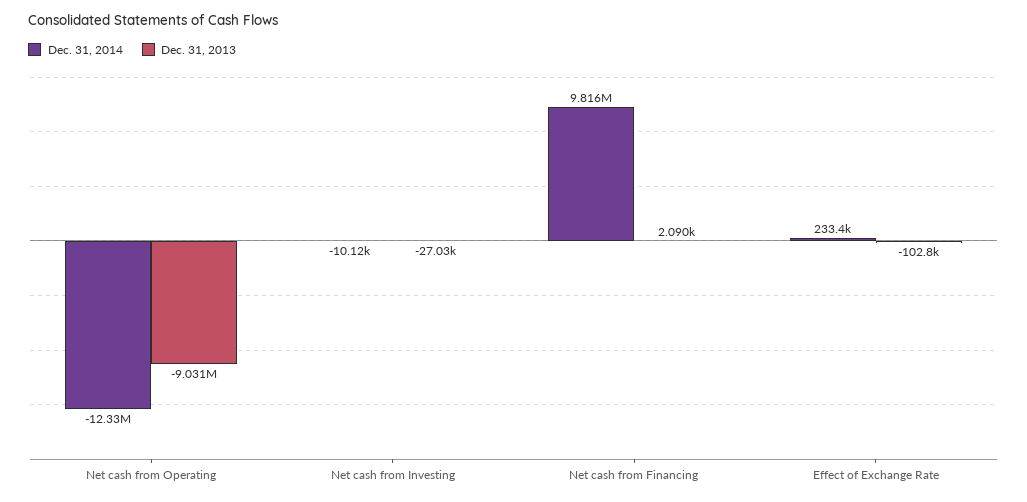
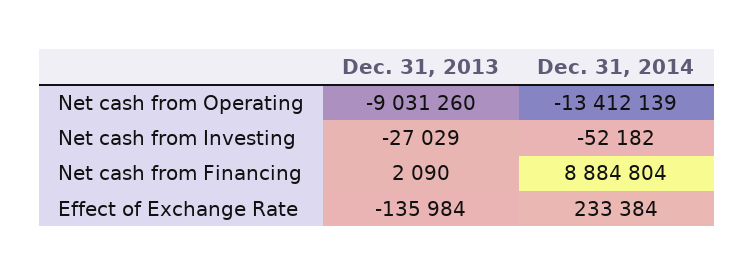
Dec. 31, 2014, Net cash from Operating: -12330000 -> -13412139
Dec. 31, 2014, Net cash from Investing: -10120 -> -52182
Dec. 31, 2014, Net cash from Financing: 9816000 -> 8884804
Dec. 31, 2013, Effect of Exchange Rate: -102800 -> -135984

